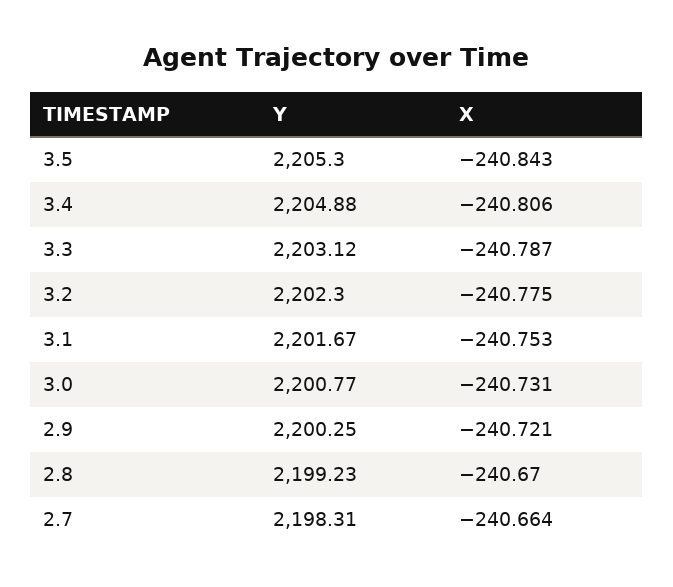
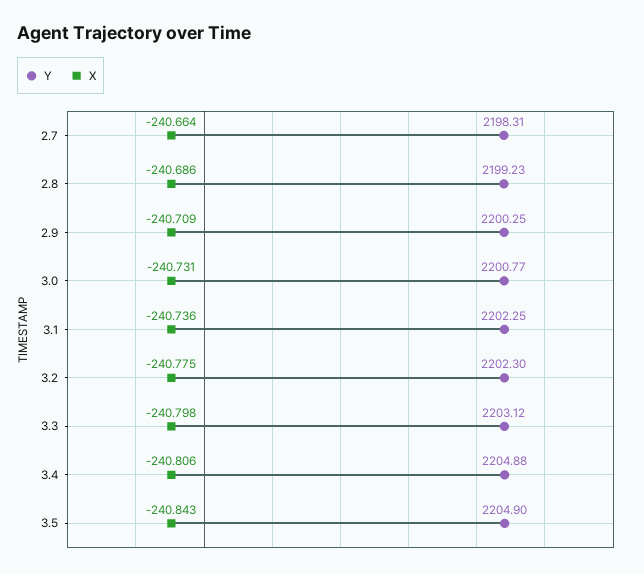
Y, 3.5: 2205.3 -> 2204.9
X, 3.3: -240.787 -> -240.798
Y, 3.1: 2201.67 -> 2202.25
X, 3.1: -240.753 -> -240.736
X, 2.9: -240.721 -> -240.709
X, 2.8: -240.67 -> -240.686

